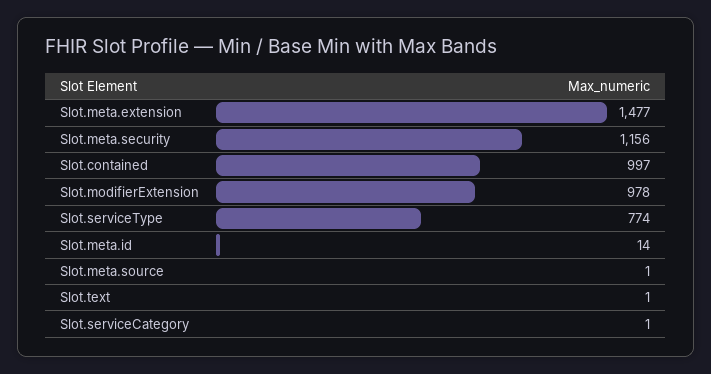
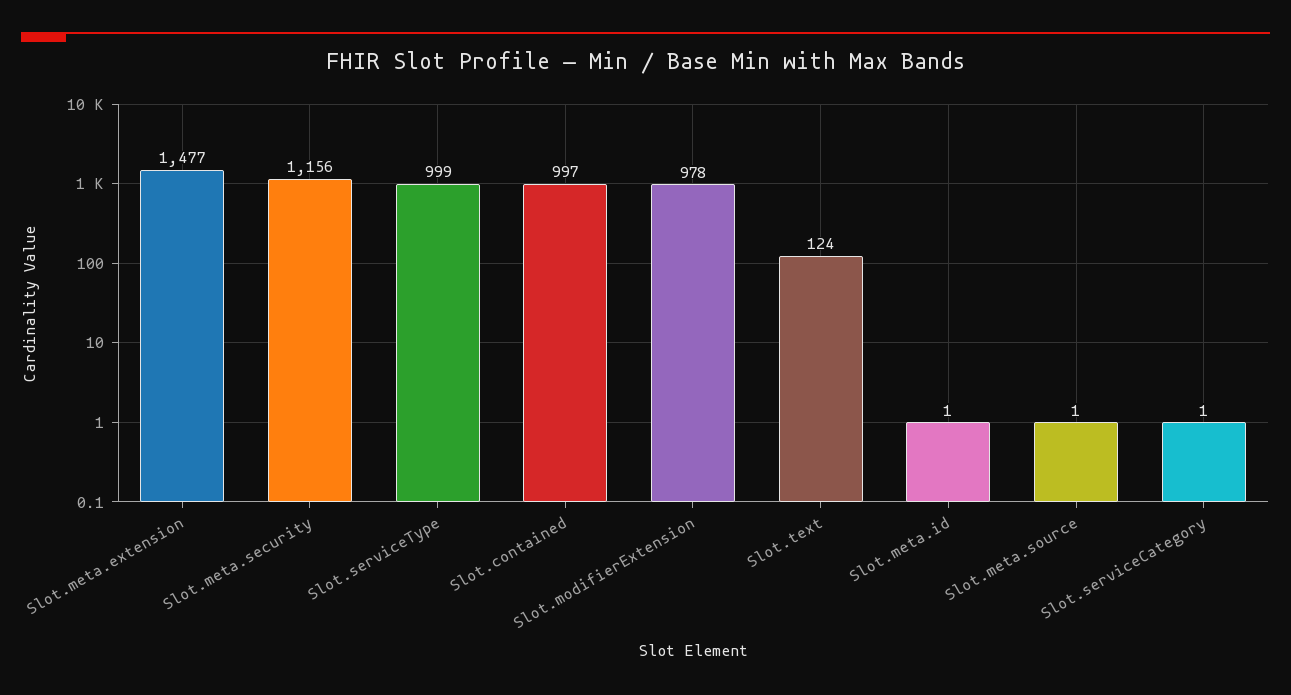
Slot.serviceType: 774 -> 999
Slot.meta.id: 14 -> 1
Slot.text: 1 -> 124

